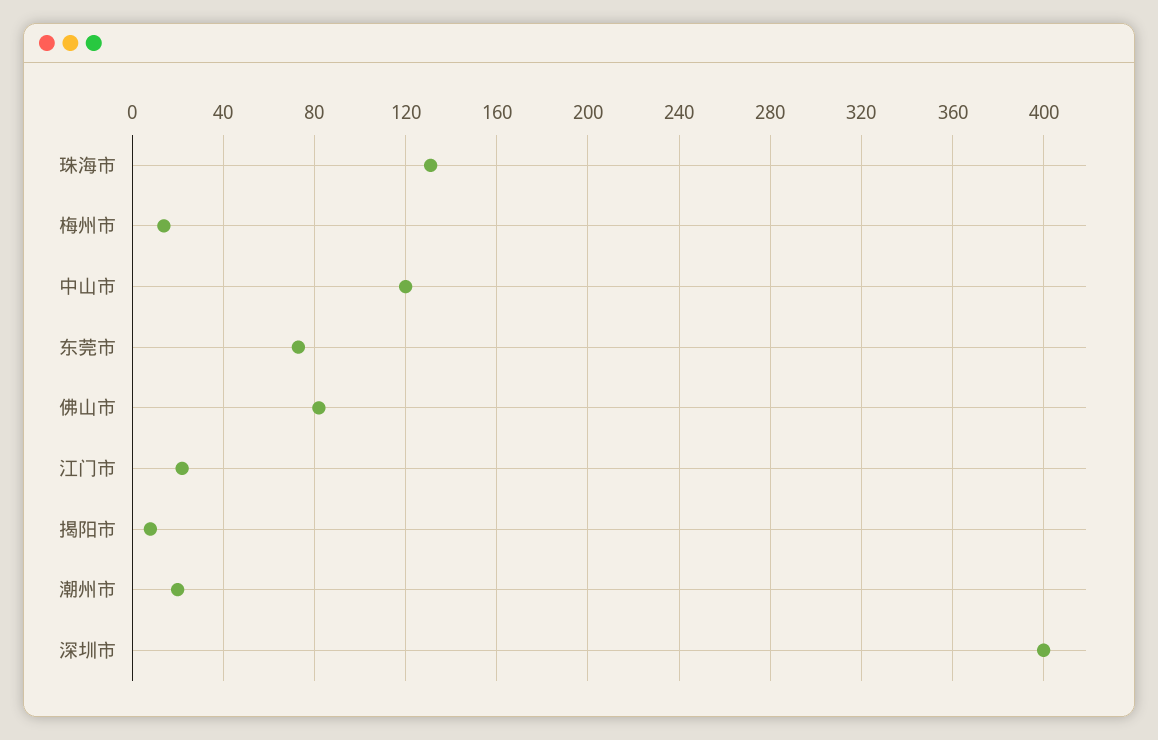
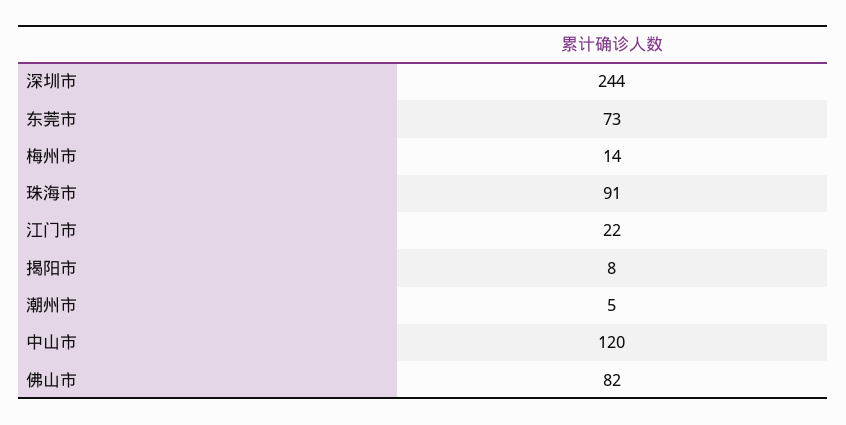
珠海市: 130 -> 91
潮州市: 20 -> 5
深圳市: 400 -> 244

